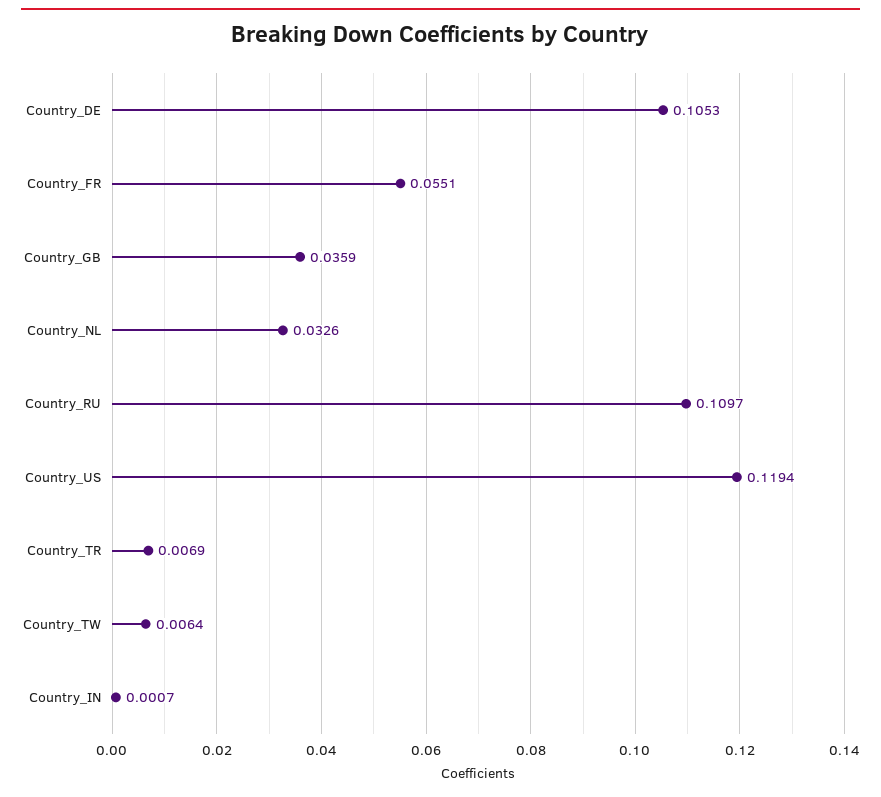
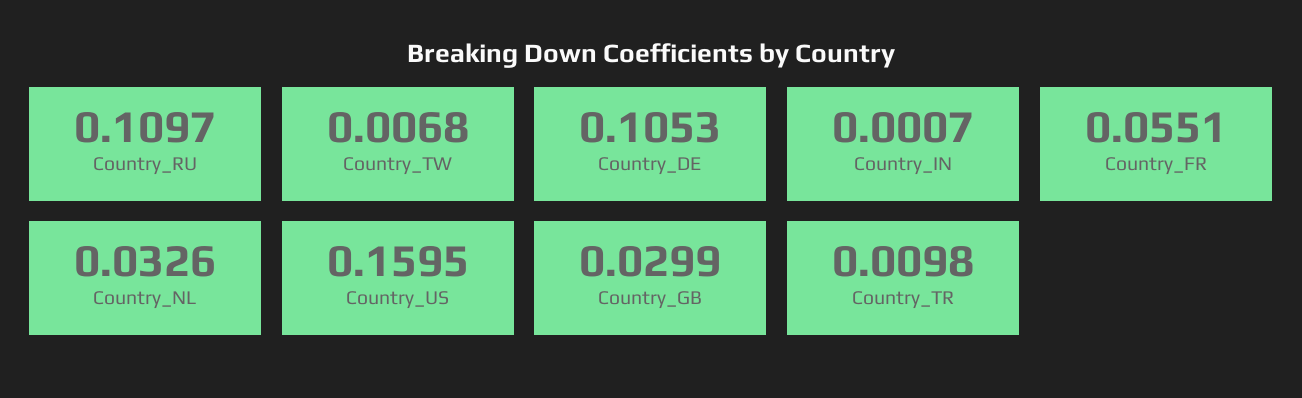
Country_GB: 0.0359 -> 0.0299
Country_US: 0.1194 -> 0.1595
Country_TR: 0.0069 -> 0.0098
Country_TW: 0.0064 -> 0.0068

